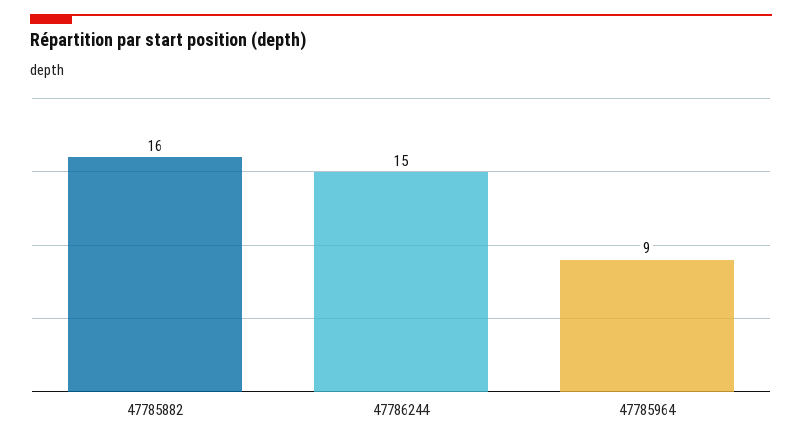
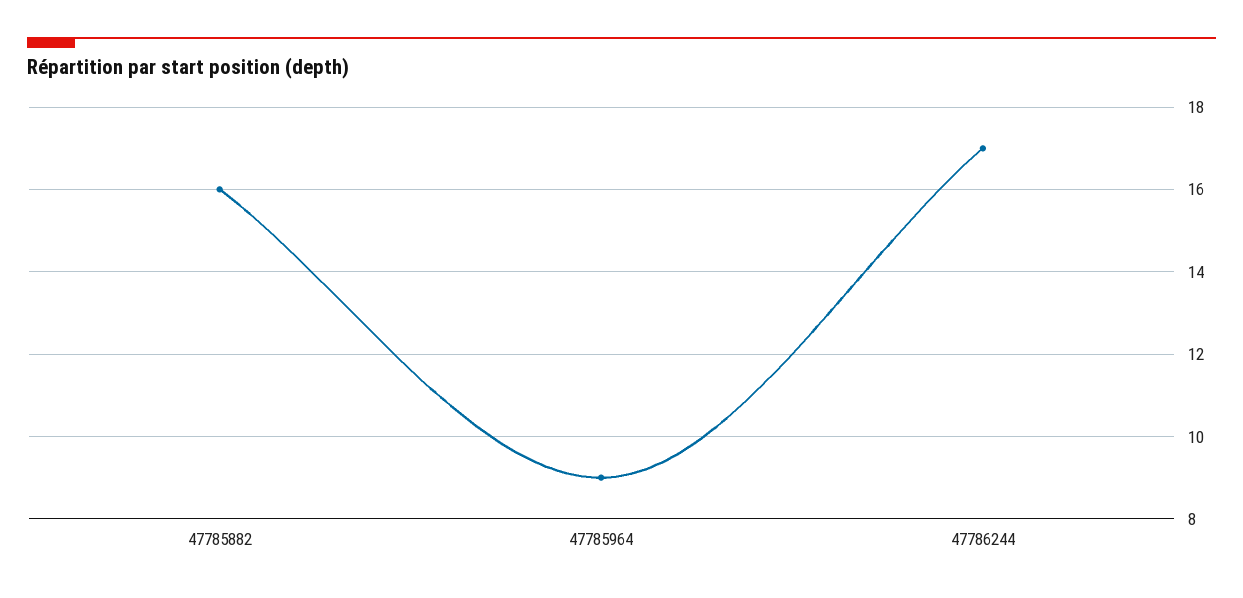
47786244: 15 -> 17

